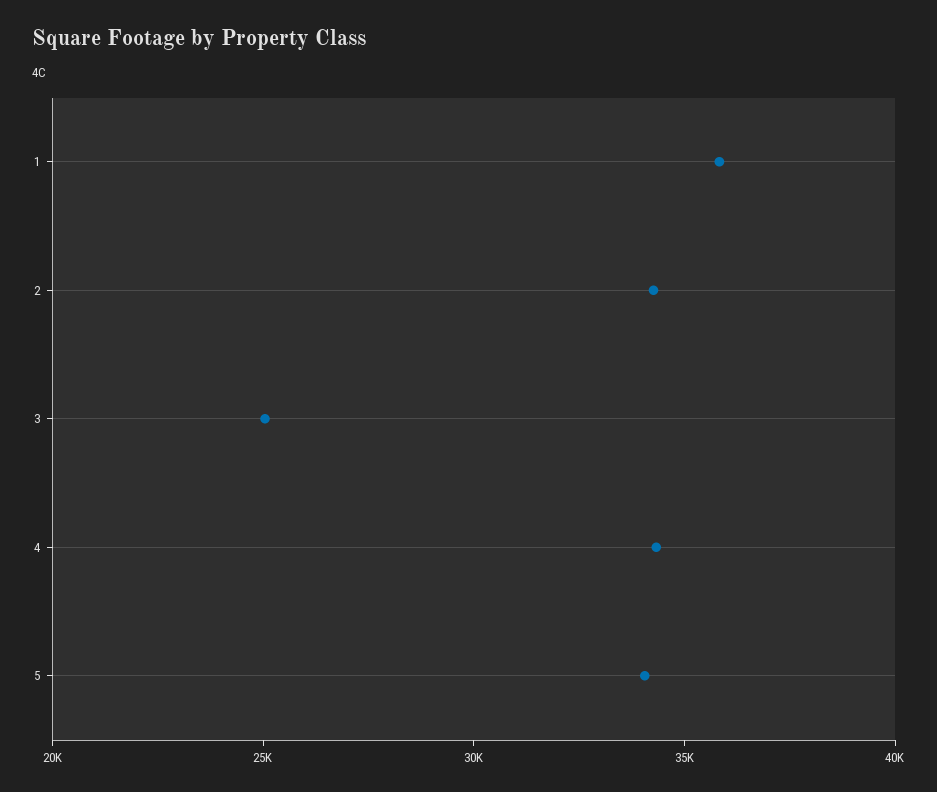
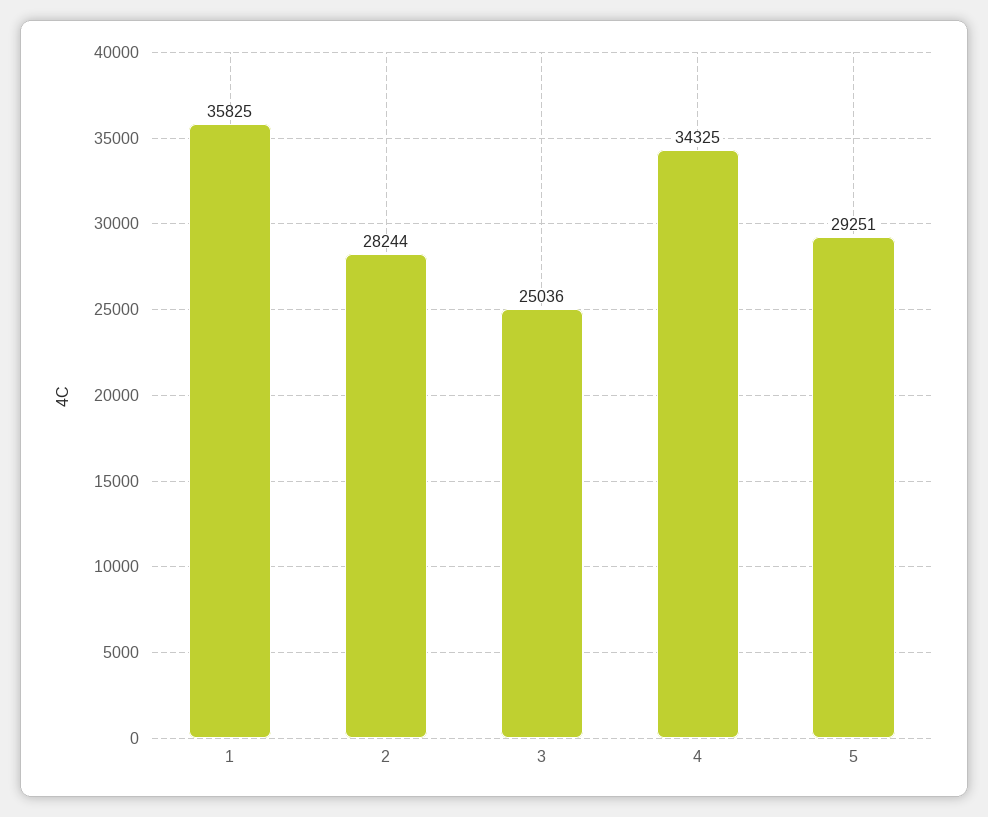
2: 34000 -> 28244
5: 34000 -> 29251

